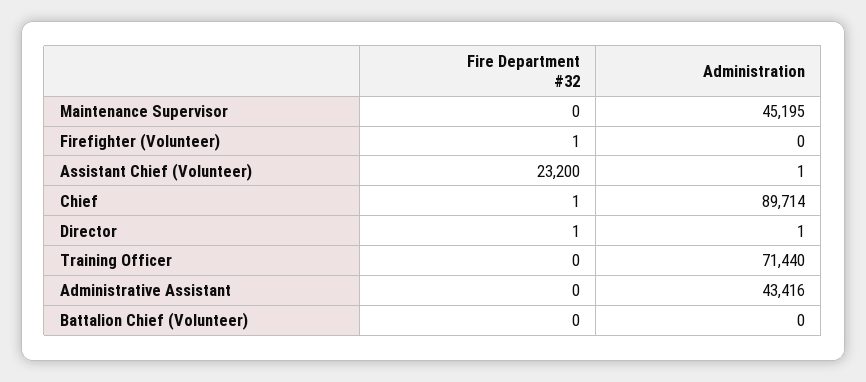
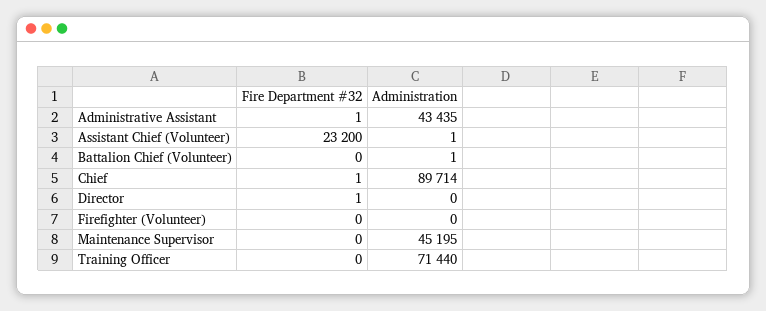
Fire Department #32, Firefighter (Volunteer): 1 -> 0
Administration, Director: 1 -> 0
Fire Department #32, Administrative Assistant: 0 -> 1
Administration, Administrative Assistant: 43416 -> 43435
Administration, Battalion Chief (Volunteer): 0 -> 1

